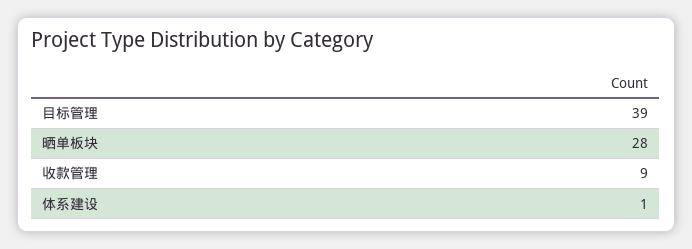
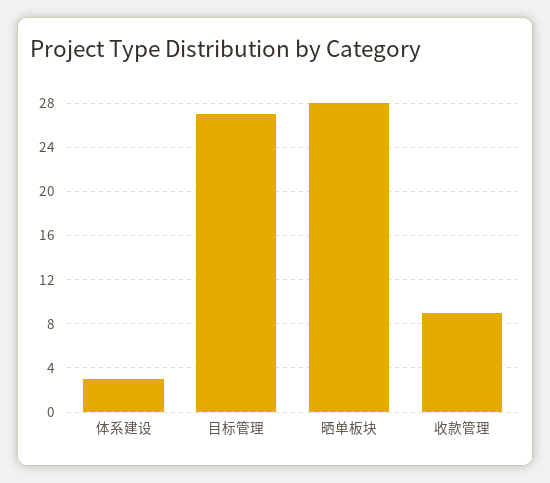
目标管理: 39 -> 27
体系建设: 1 -> 3

